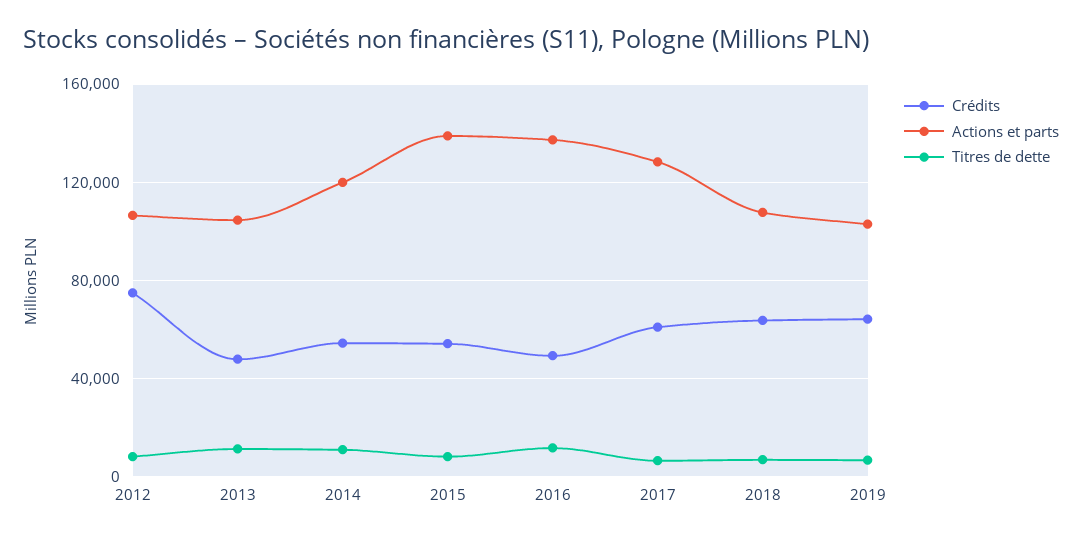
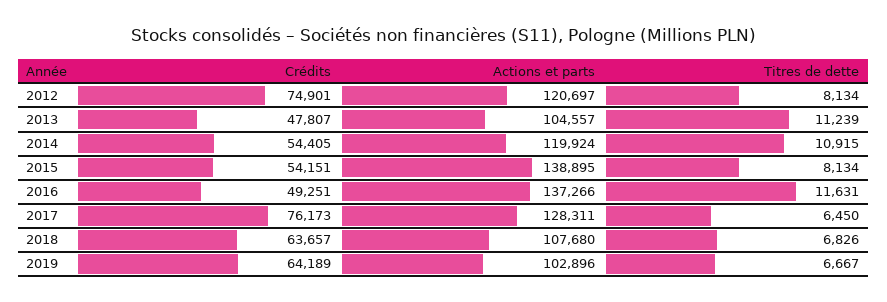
Actions et parts, 2012: 105000 -> 120697
Crédits, 2017: 60000 -> 76173

